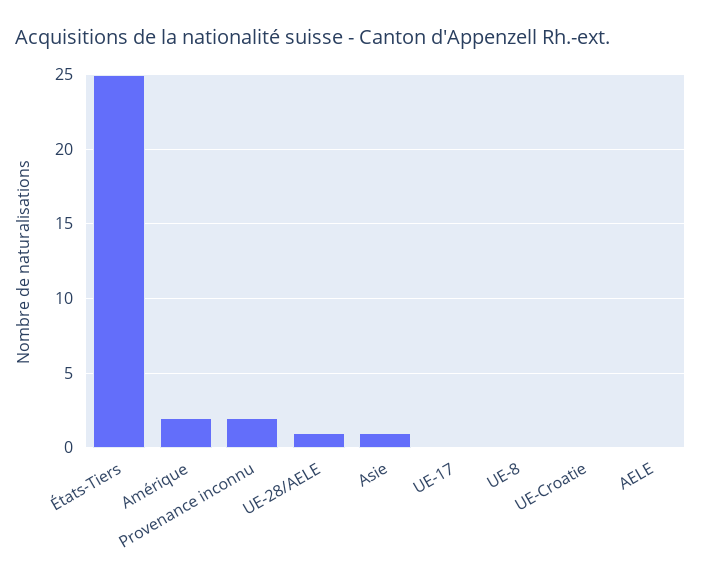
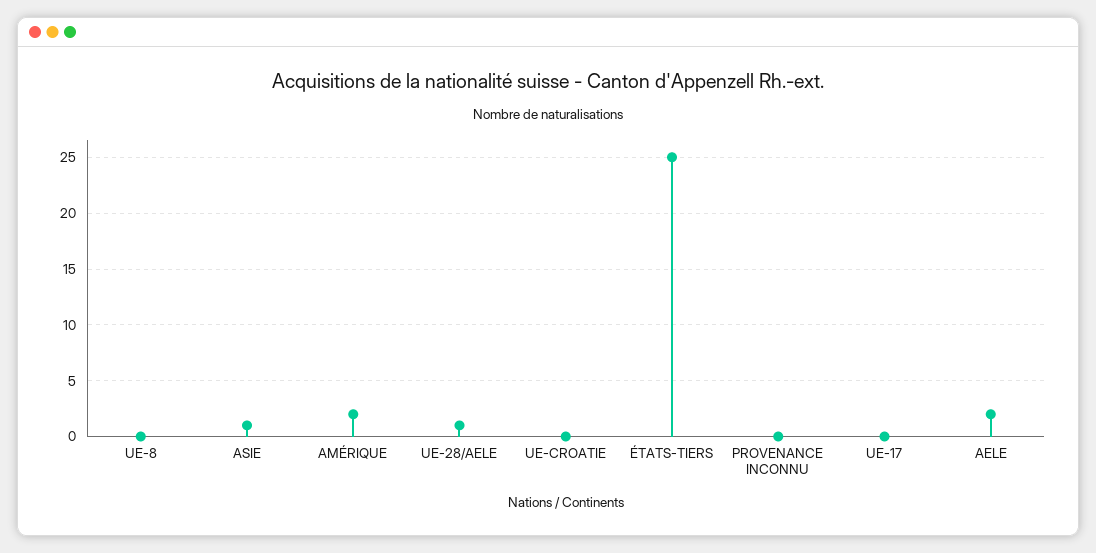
Provenance inconnu: 2 -> 0
AELE: 0 -> 2

